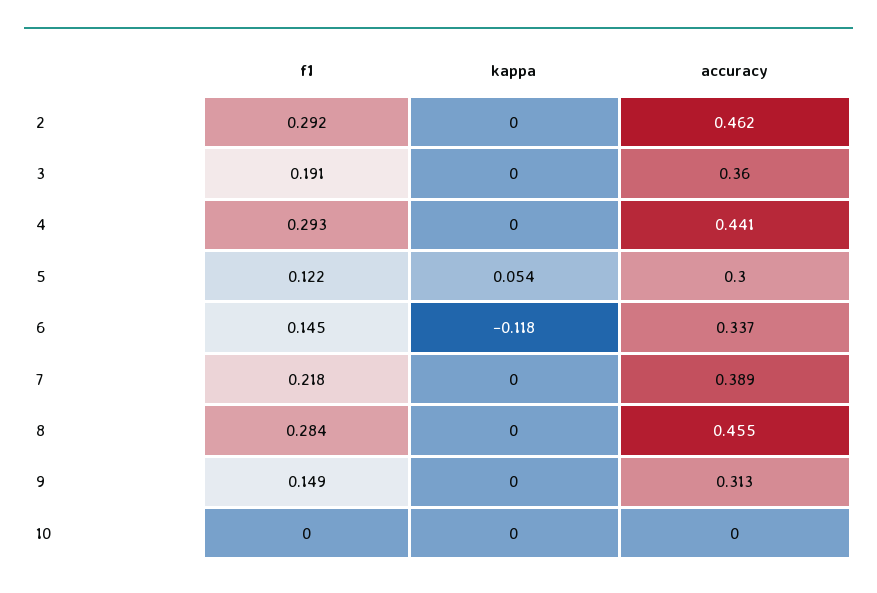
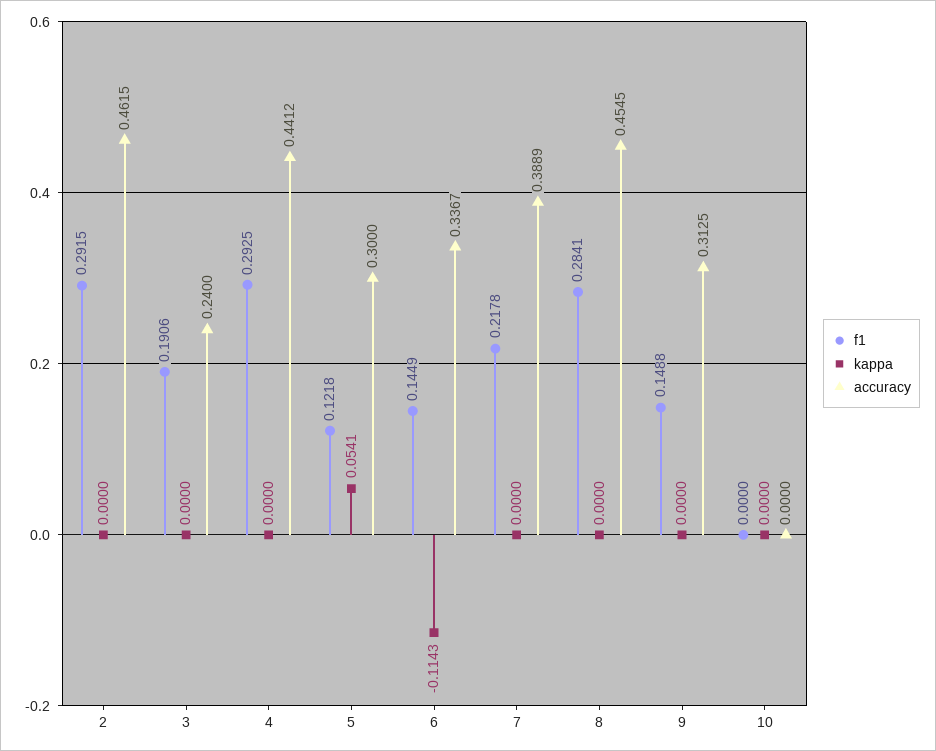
accuracy, 3: 0.36 -> 0.24
kappa, 6: -0.118 -> -0.1143

